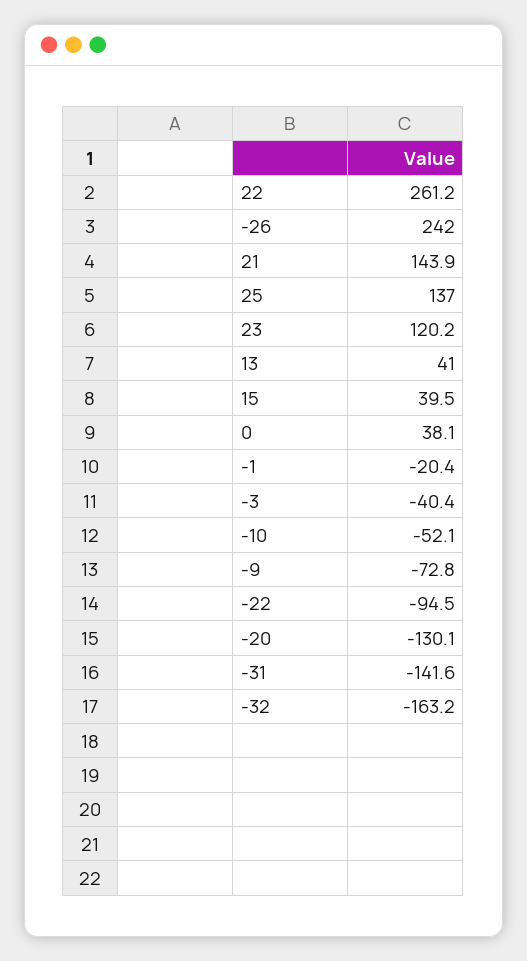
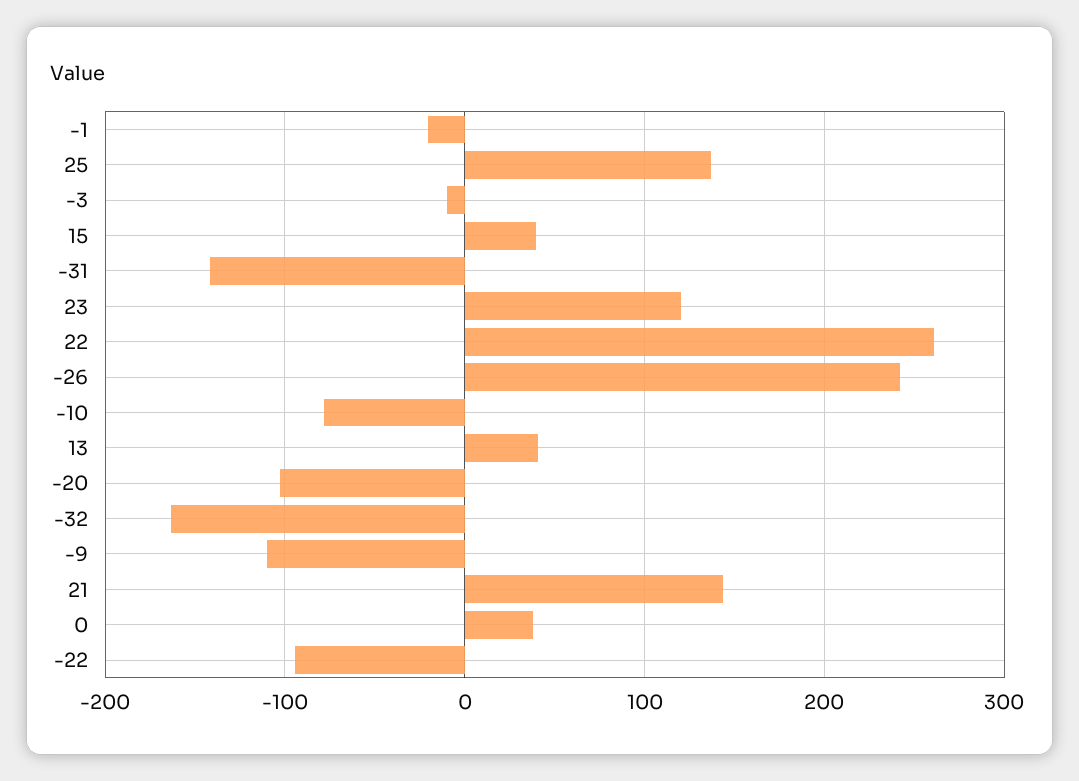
-3: -40.4 -> -10
-10: -52.1 -> -80
-9: -72.8 -> -110
-20: -130.1 -> -100

